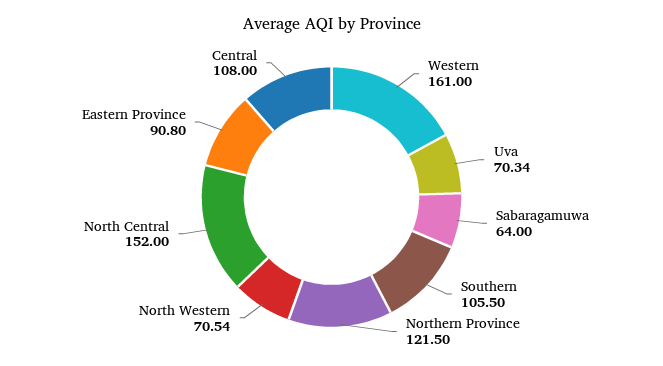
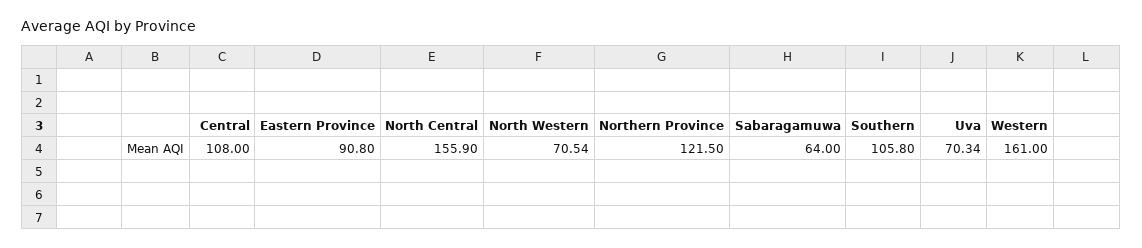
Southern: 105.5 -> 105.8
North Central: 152 -> 155.9

